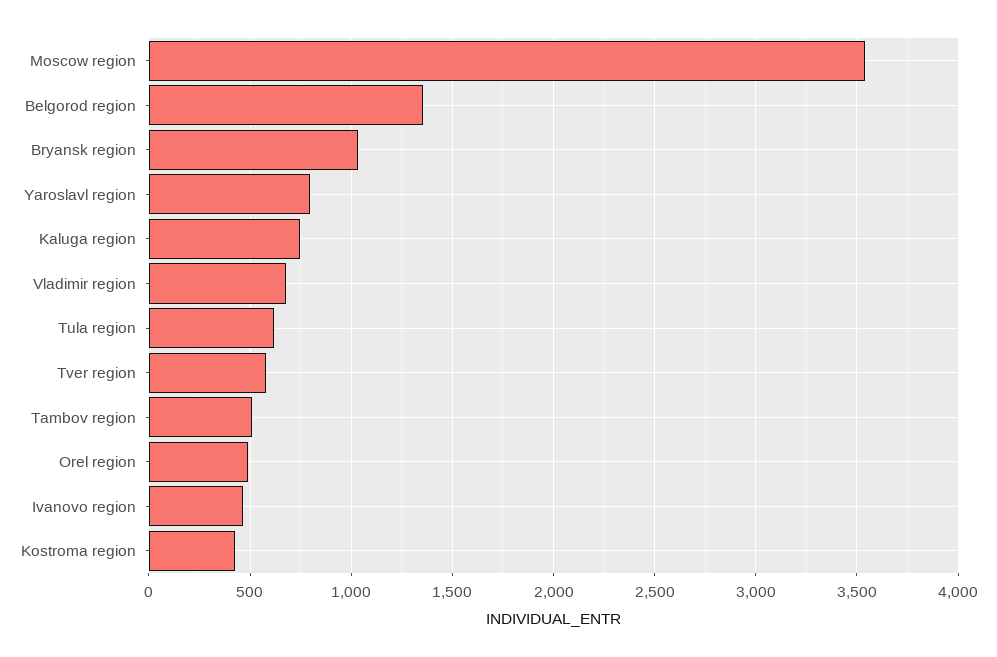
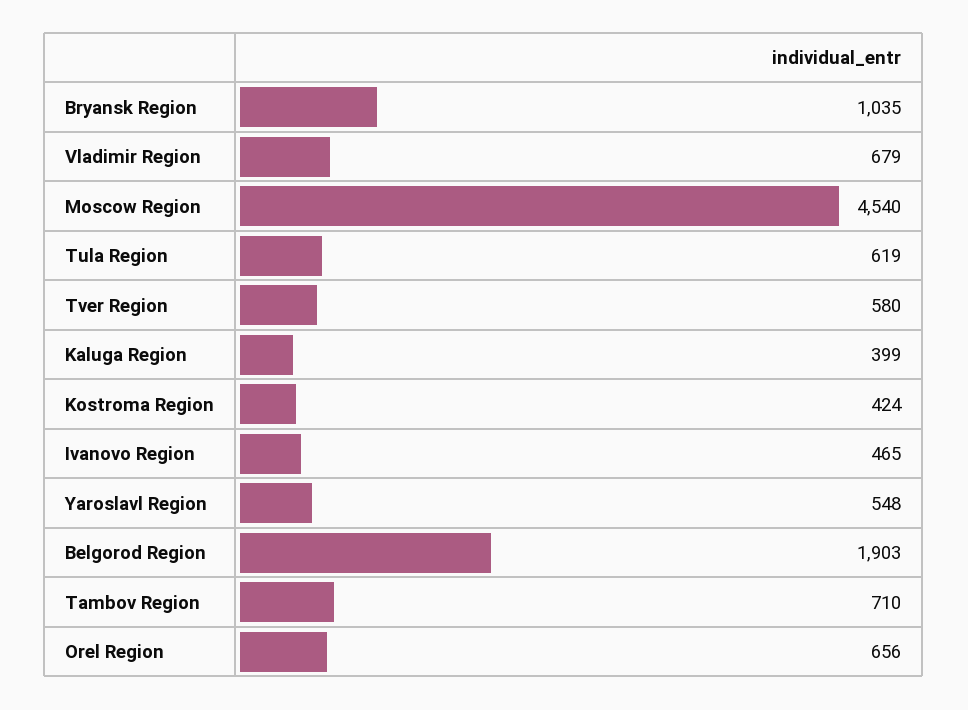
Moscow region: 3550 -> 4540
Belgorod region: 1350 -> 1903
Yaroslavl region: 800 -> 548
Kaluga region: 750 -> 399
Tambov region: 500 -> 710
Orel region: 500 -> 656

